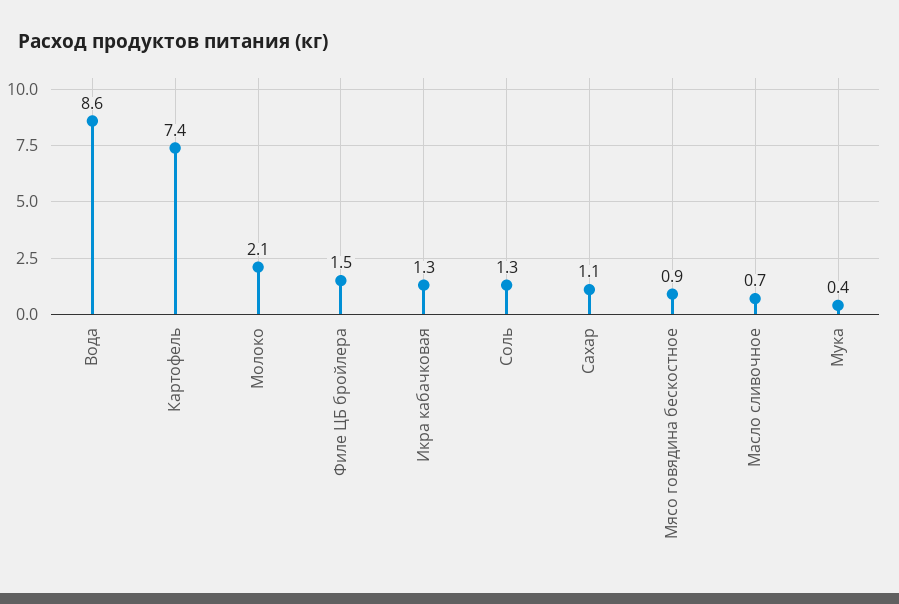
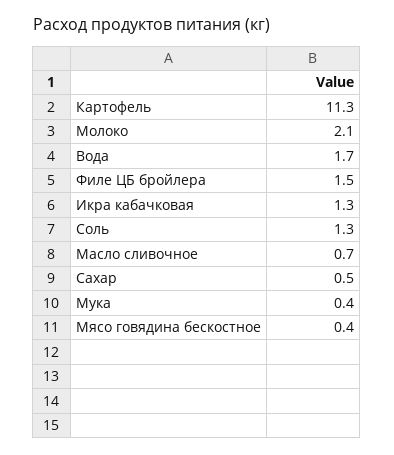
Вода: 8.6 -> 1.7
Картофель: 7.4 -> 11.3
Сахар: 1.1 -> 0.5
Мясо говядина бескостное: 0.9 -> 0.4

